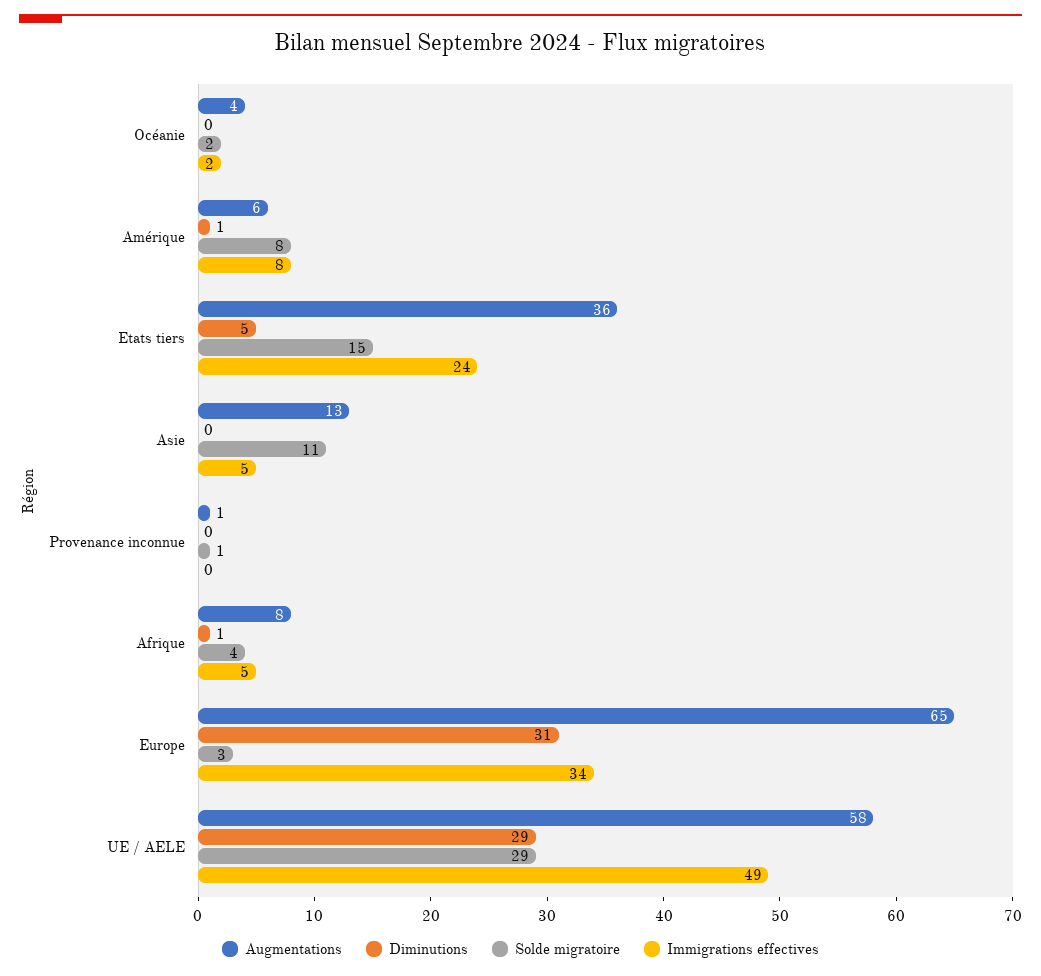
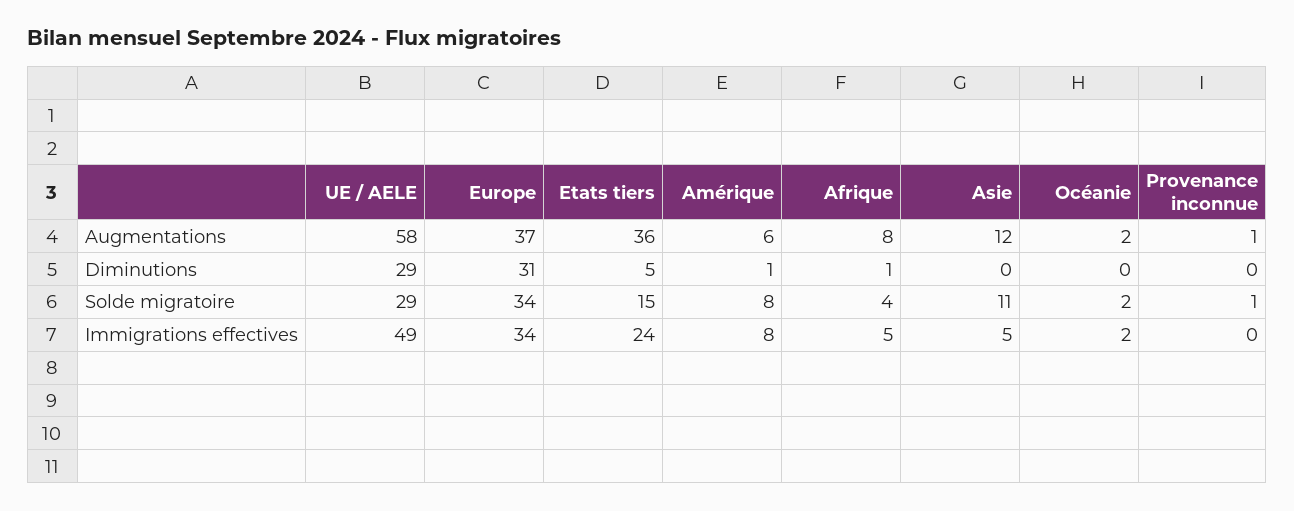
Augmentations, Océanie: 4 -> 2
Augmentations, Asie: 13 -> 12
Augmentations, Europe: 65 -> 37
Solde migratoire, Europe: 3 -> 34

